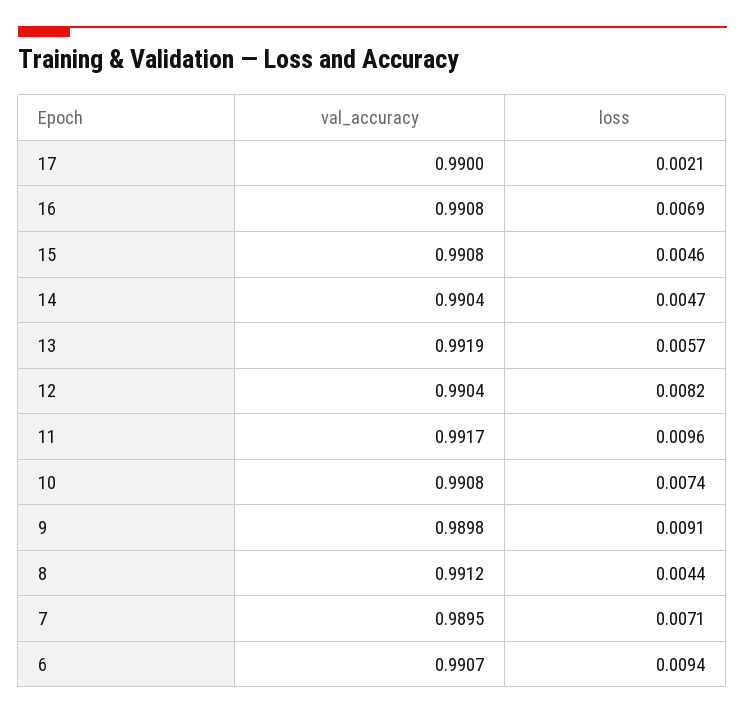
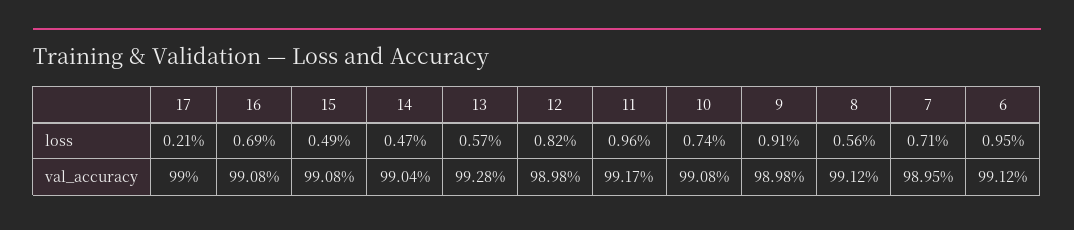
loss, 15: 0.0046 -> 0.0049
val_accuracy, 13: 0.9919 -> 0.9928
val_accuracy, 12: 0.9904 -> 0.9898
loss, 8: 0.0044 -> 0.0056
val_accuracy, 6: 0.9907 -> 0.9912
loss, 6: 0.0094 -> 0.0095

